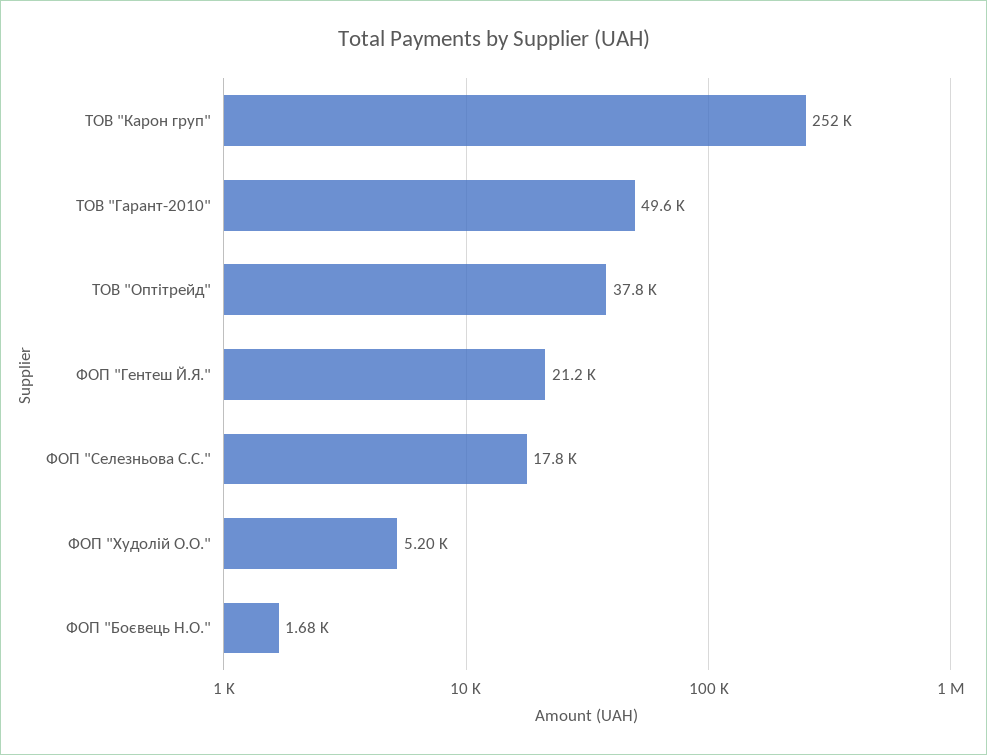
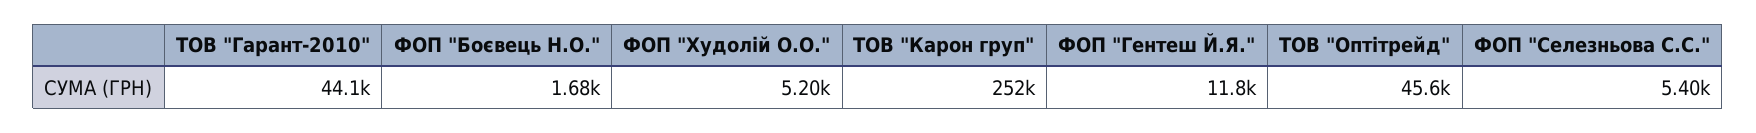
ТОВ "Гарант-2010": 49600 -> 44100
ТОВ "Оптітрейд": 37800 -> 45600
ФОП "Гентеш Й.Я.": 21200 -> 11800
ФОП "Селезньова С.С.": 17800 -> 5400

